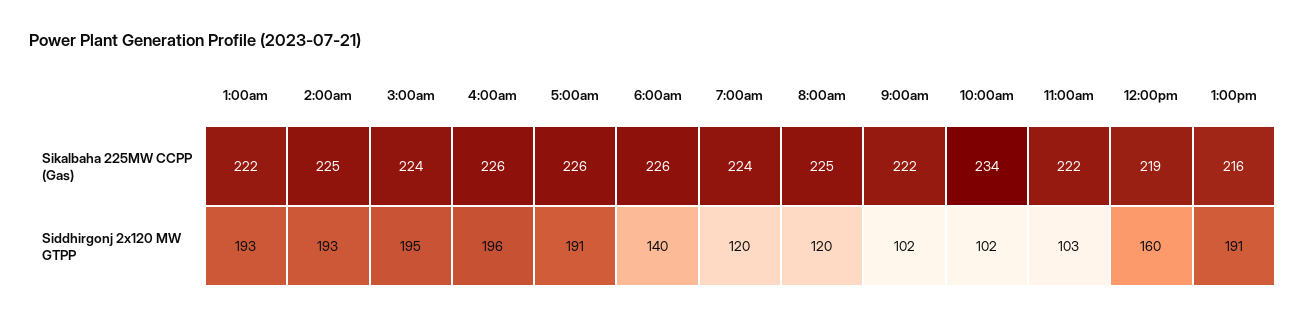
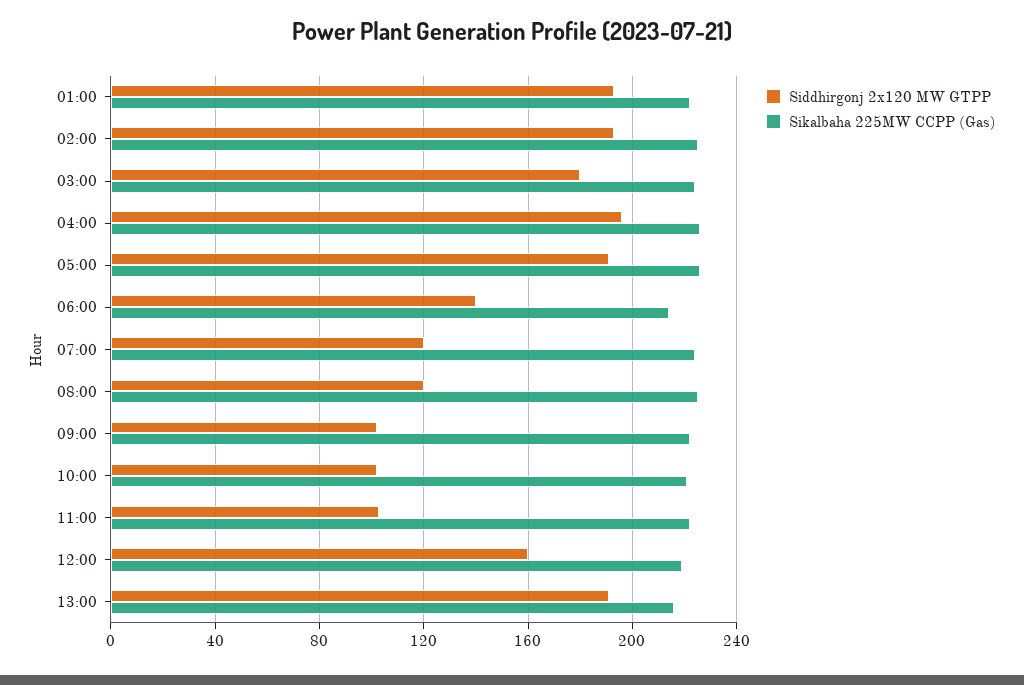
Sikalbaha 225MW CCPP (Gas), 6:00am: 226 -> 215
Sikalbaha 225MW CCPP (Gas), 10:00am: 234 -> 220
Siddhirgonj 2x120 MW GTPP, 3:00am: 195 -> 180

